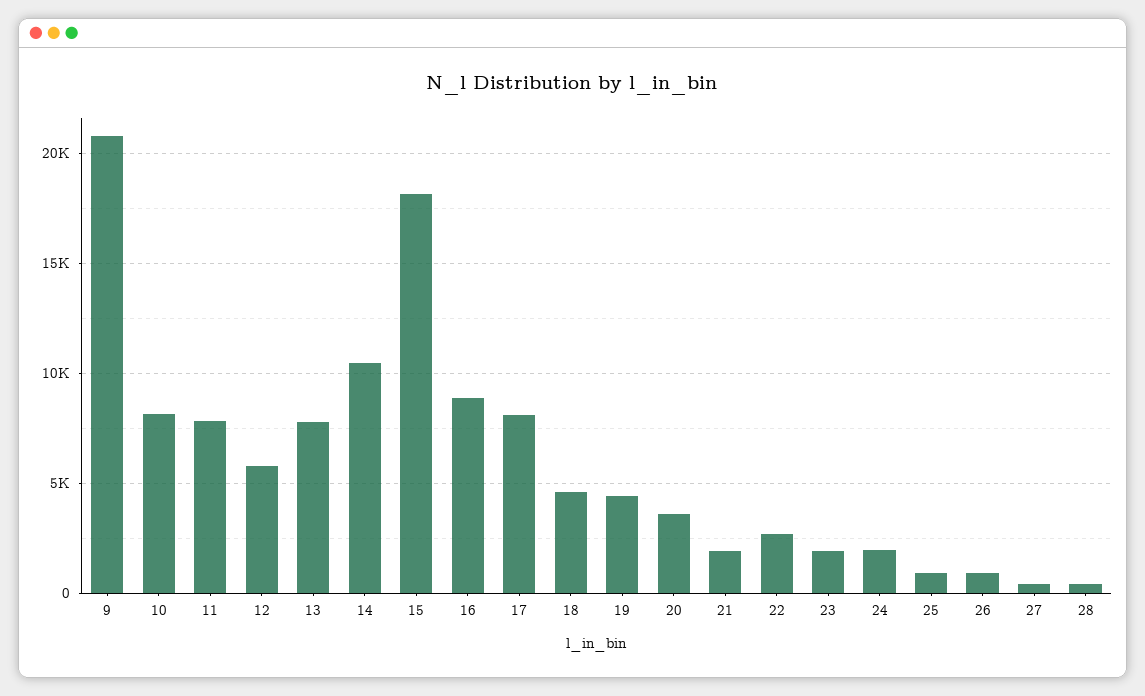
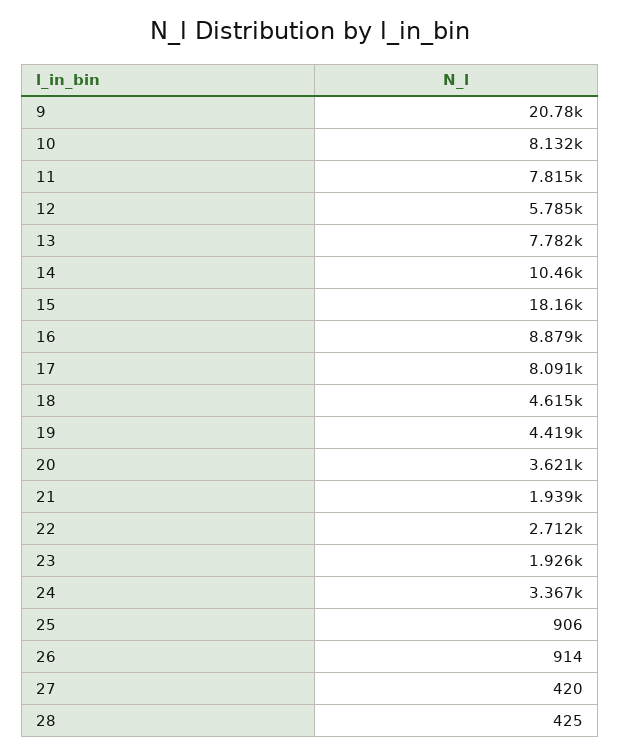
24: 2000 -> 3367

